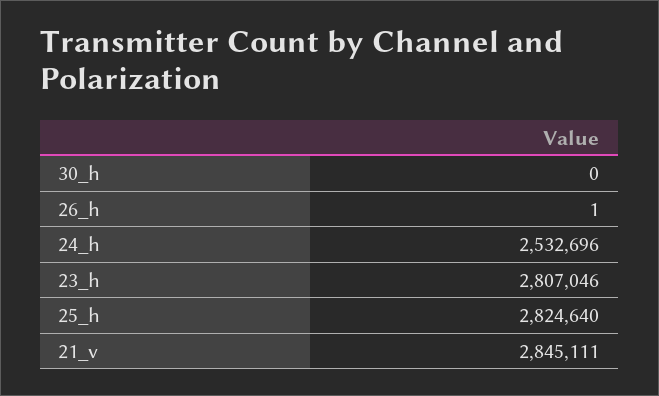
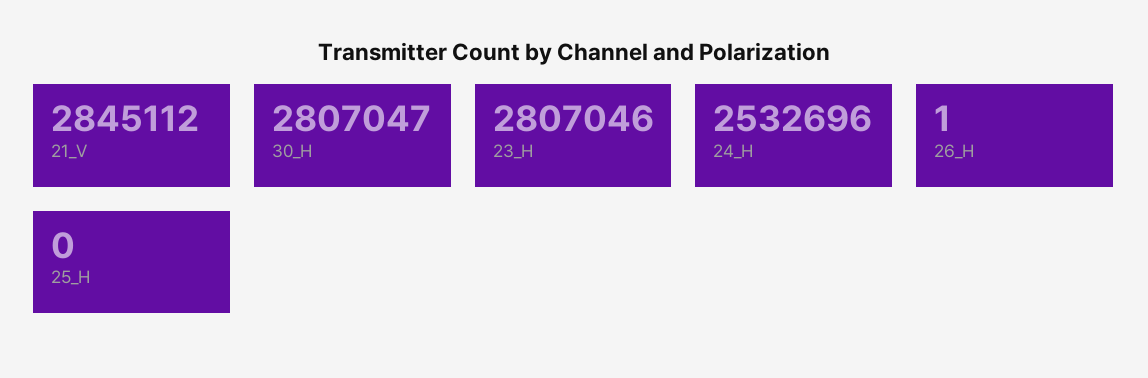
30_h: 0 -> 2807047
25_h: 2824640 -> 0
21_v: 2845111 -> 2845112

